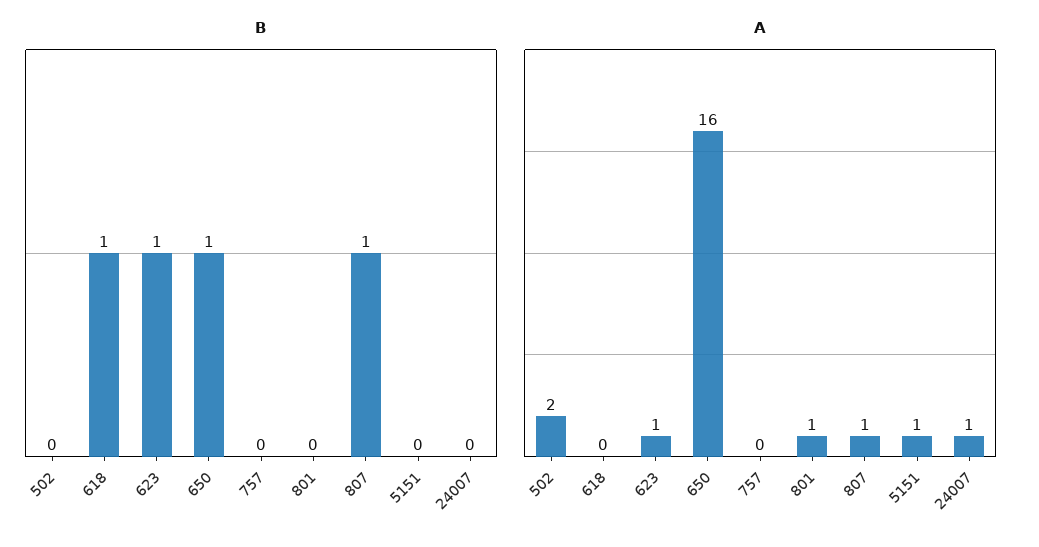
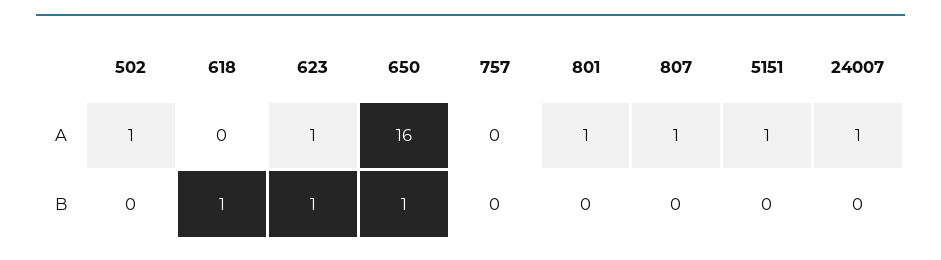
B, 807: 1 -> 0
A, 502: 2 -> 1

